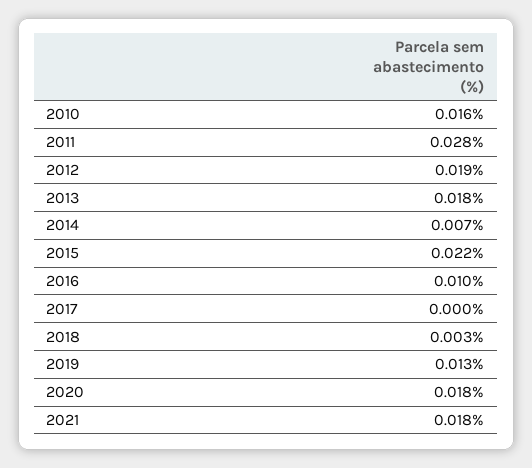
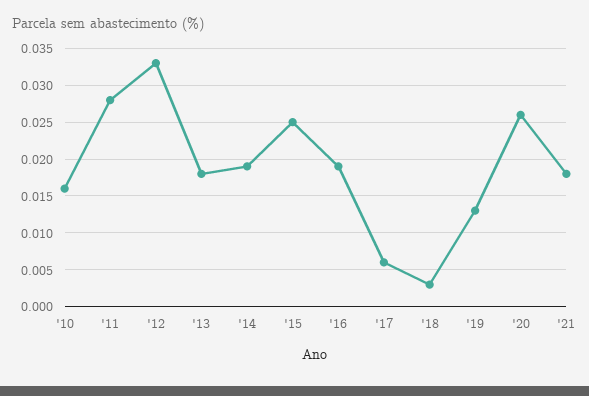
2012: 0.019 -> 0.033
2014: 0.007 -> 0.019
2015: 0.022 -> 0.025
2016: 0.01 -> 0.019
2017: 0 -> 0.006
2020: 0.018 -> 0.026

